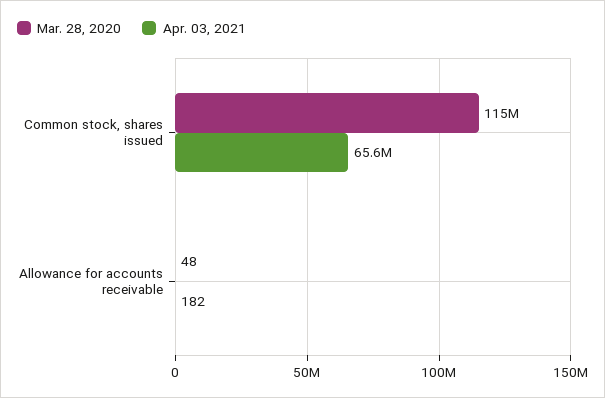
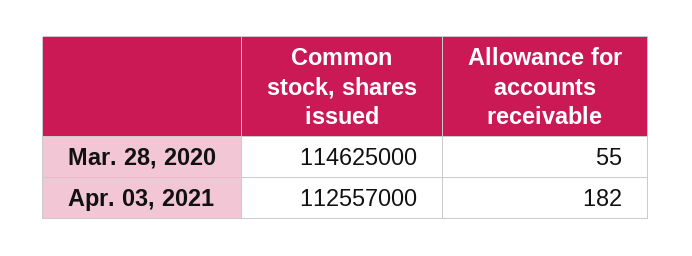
Apr. 03, 2021, Common stock, shares issued: 65600000 -> 112557000
Mar. 28, 2020, Allowance for accounts receivable: 48 -> 55

